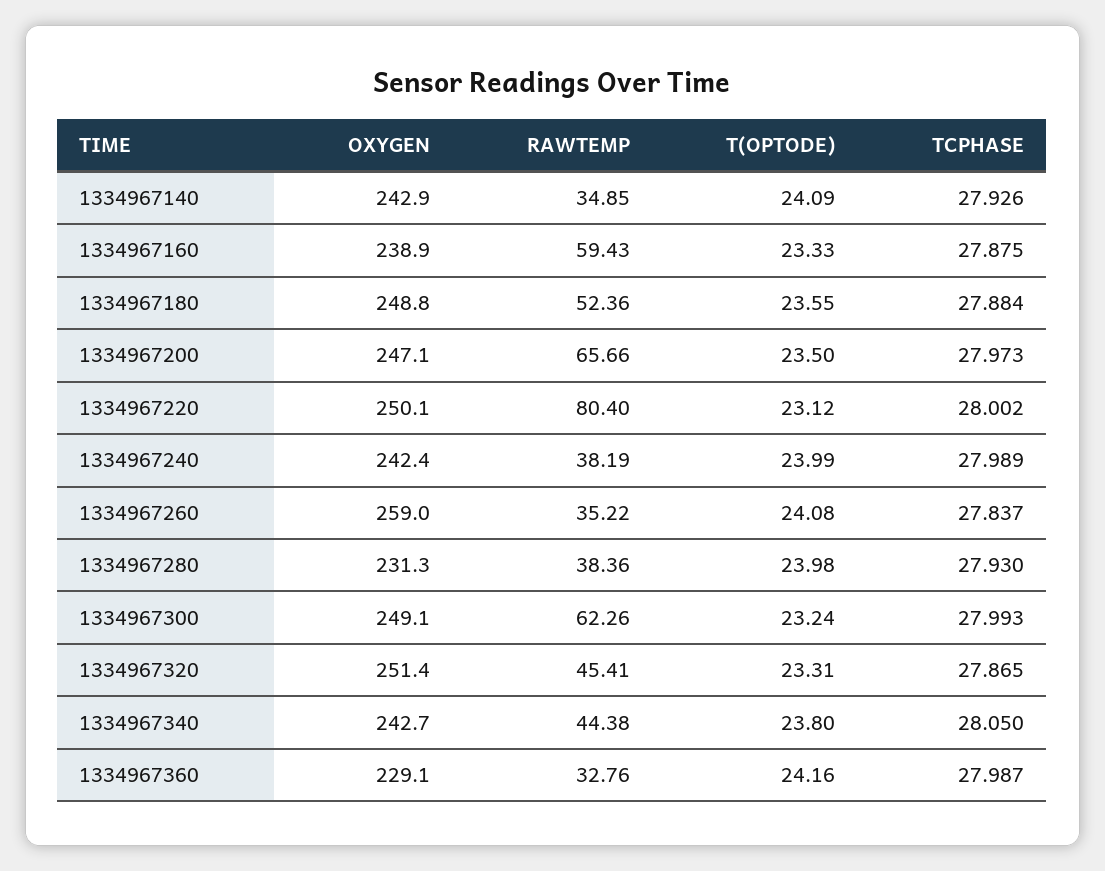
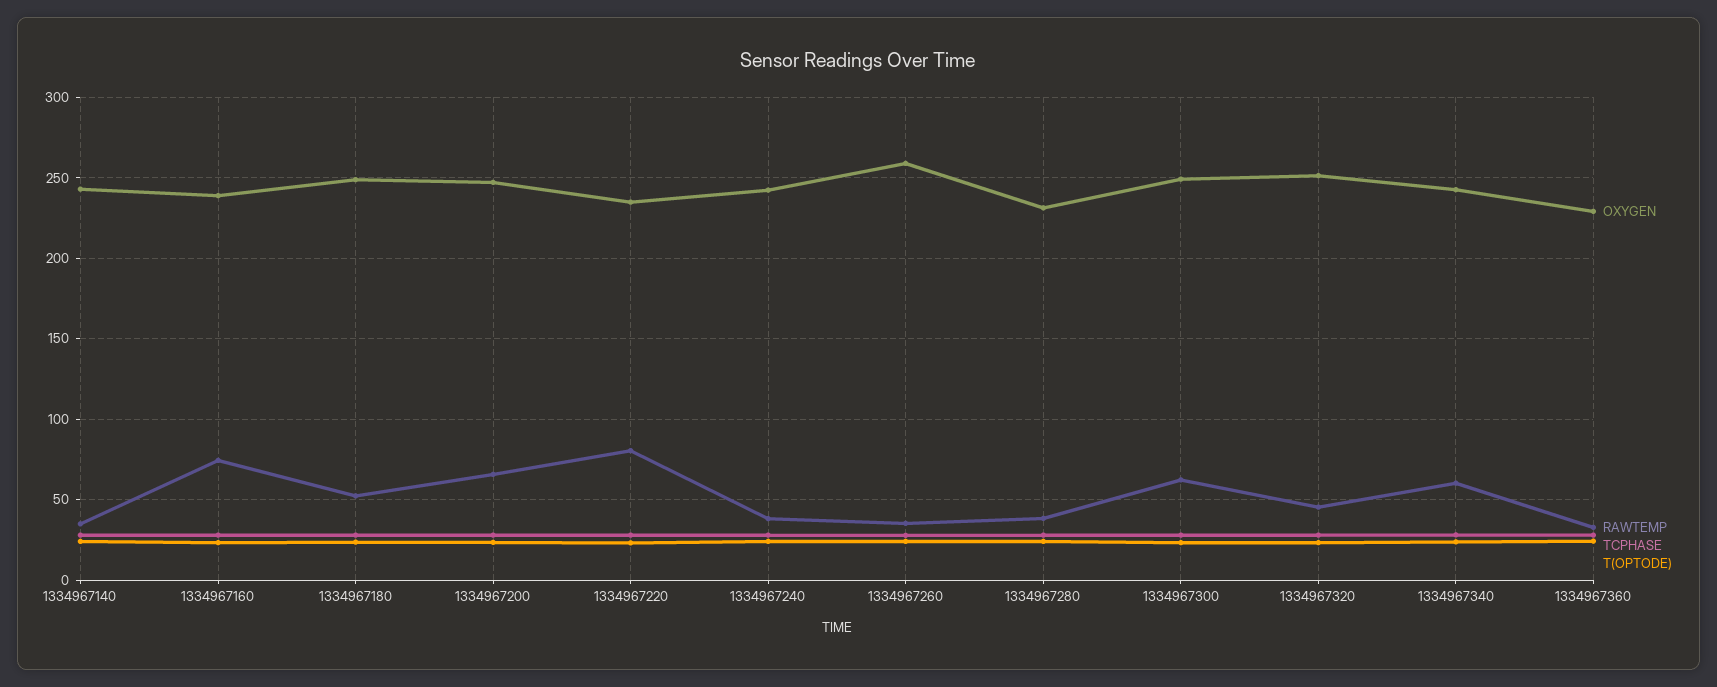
RAWTEMP, 1334967160: 59.43 -> 75
OXYGEN, 1334967220: 250.1 -> 235
RAWTEMP, 1334967340: 44.38 -> 60

